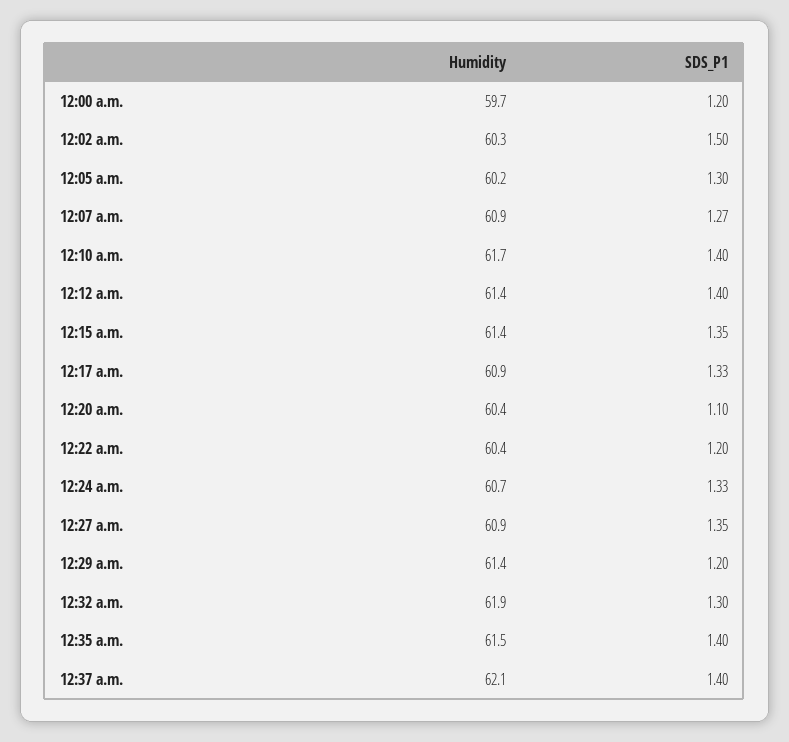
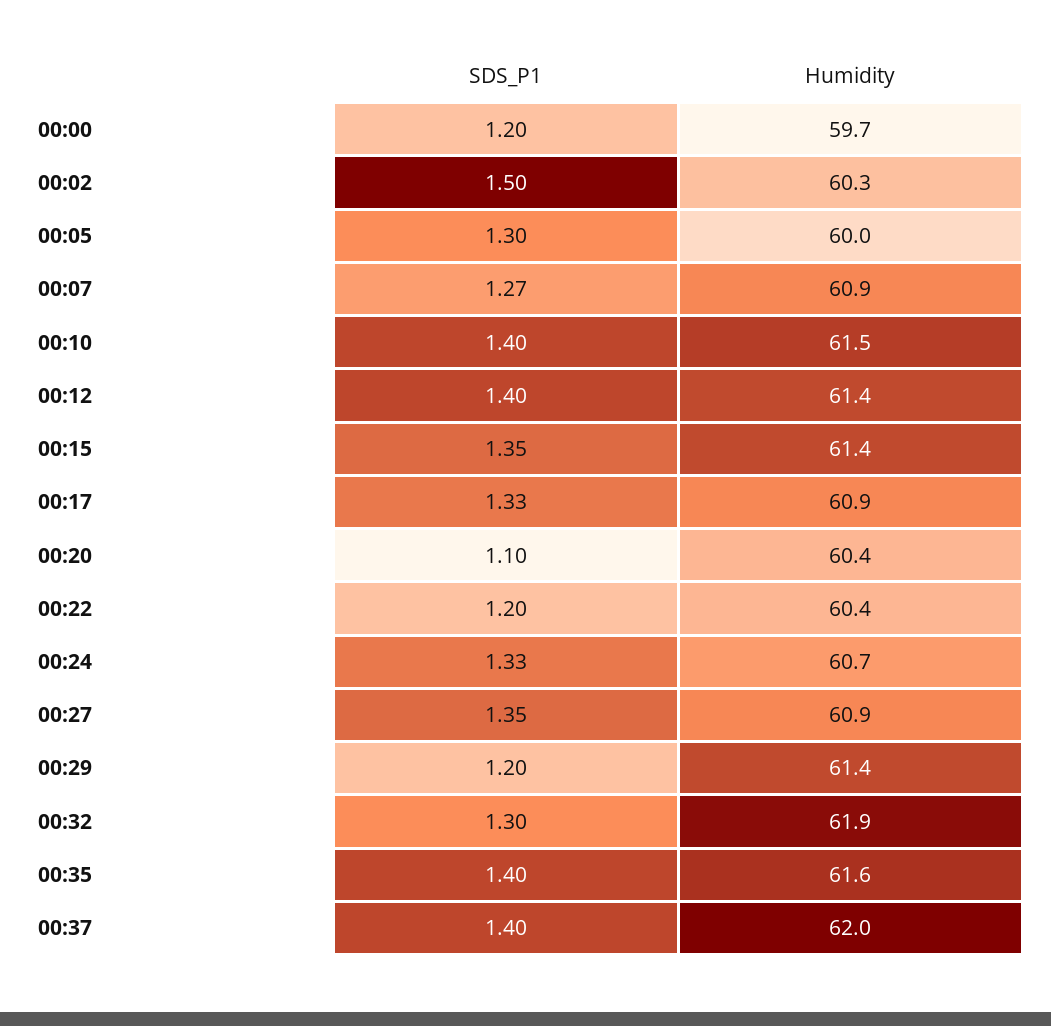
Humidity, 12:05 a.m.: 60.2 -> 60
Humidity, 12:10 a.m.: 61.7 -> 61.5
Humidity, 12:35 a.m.: 61.5 -> 61.6
Humidity, 12:37 a.m.: 62.1 -> 62

